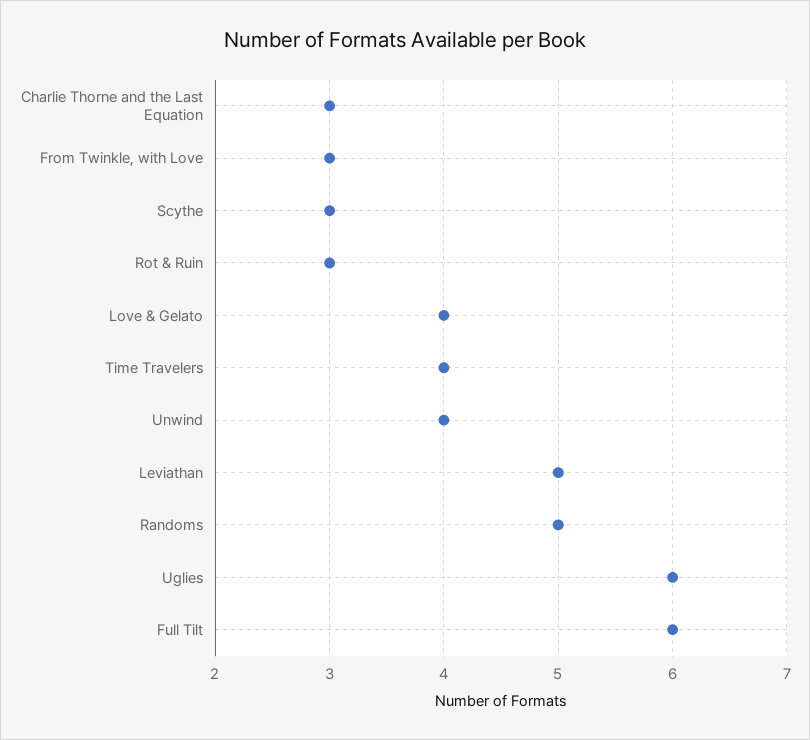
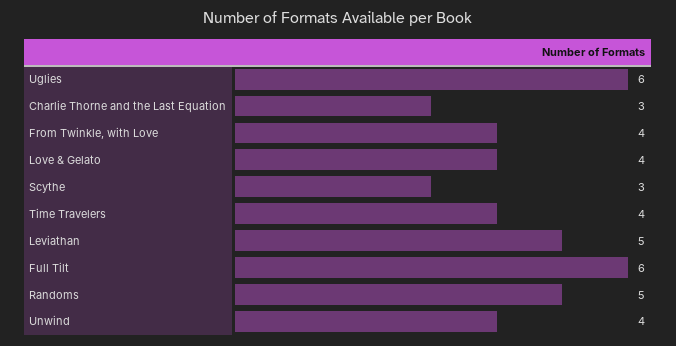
From Twinkle, with Love: 3 -> 4
Rot & Ruin: 3 -> none

